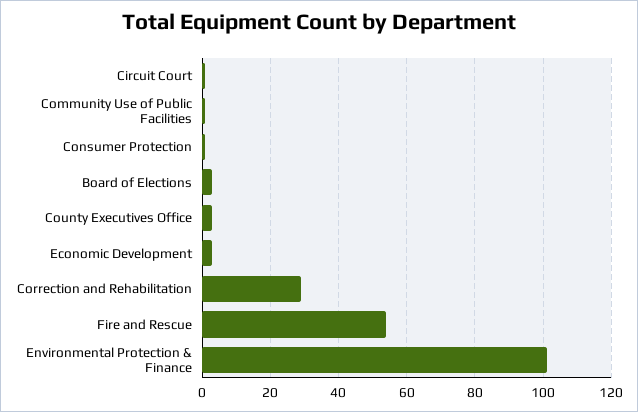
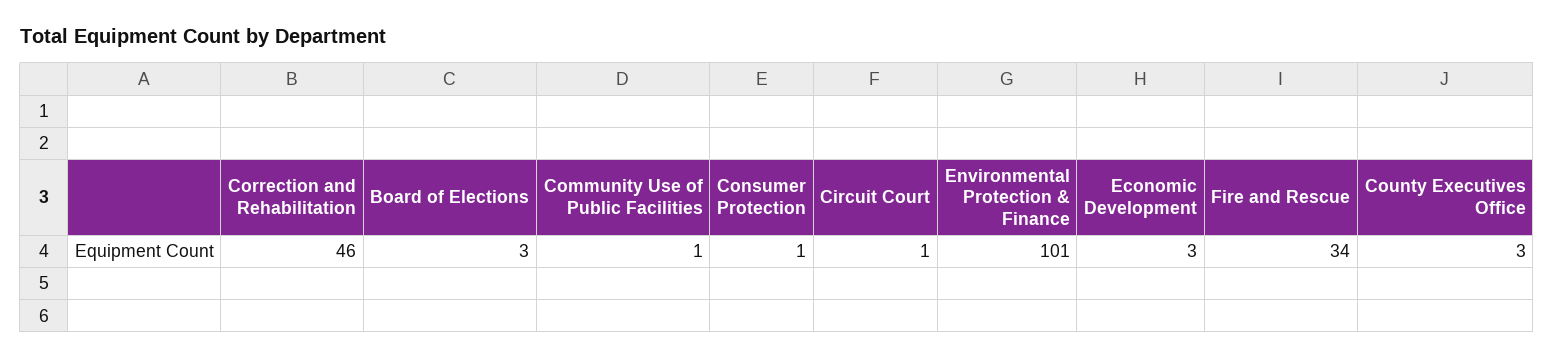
Correction and Rehabilitation: 30 -> 46
Fire and Rescue: 55 -> 34

